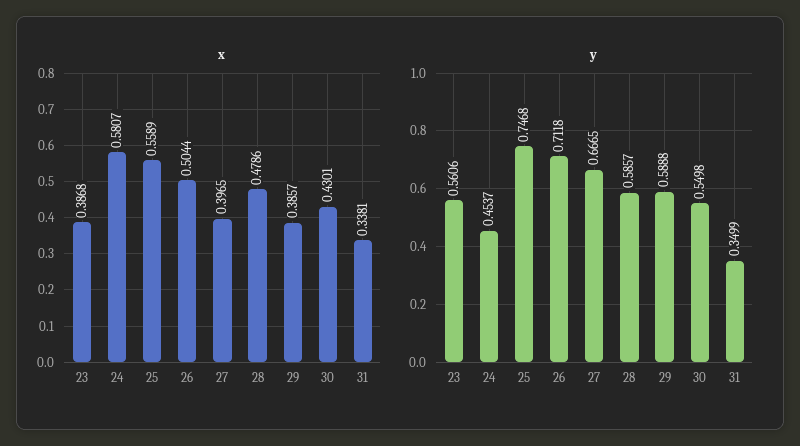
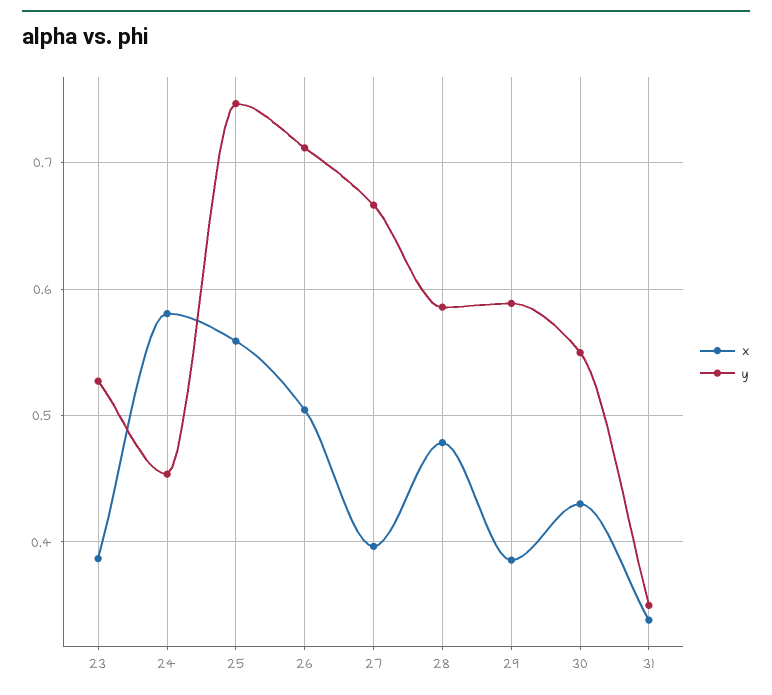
y, 23: 0.5606 -> 0.53

